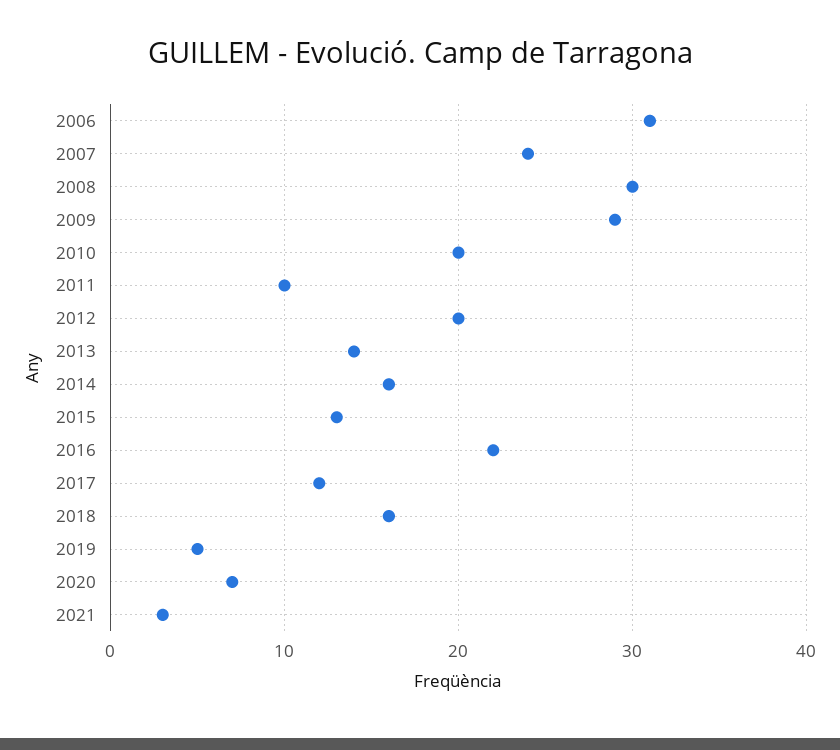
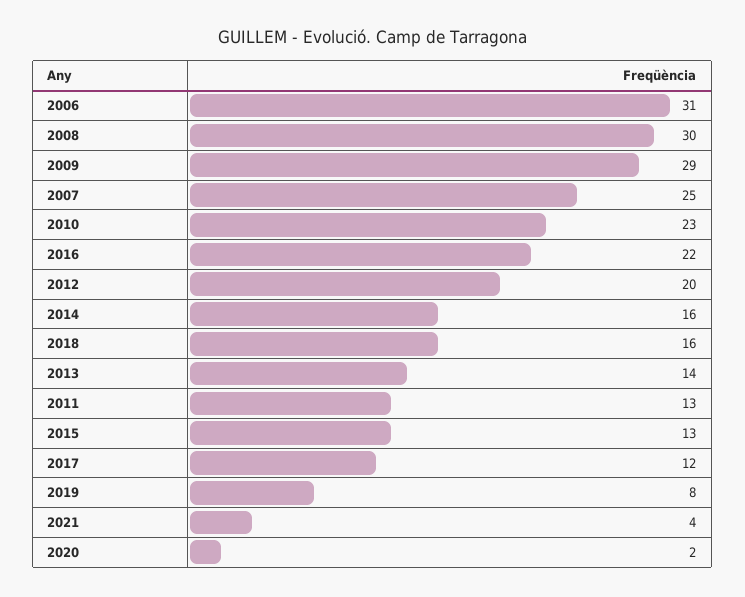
2007: 24 -> 25
2010: 20 -> 23
2011: 10 -> 13
2019: 5 -> 8
2020: 7 -> 2
2021: 3 -> 4

